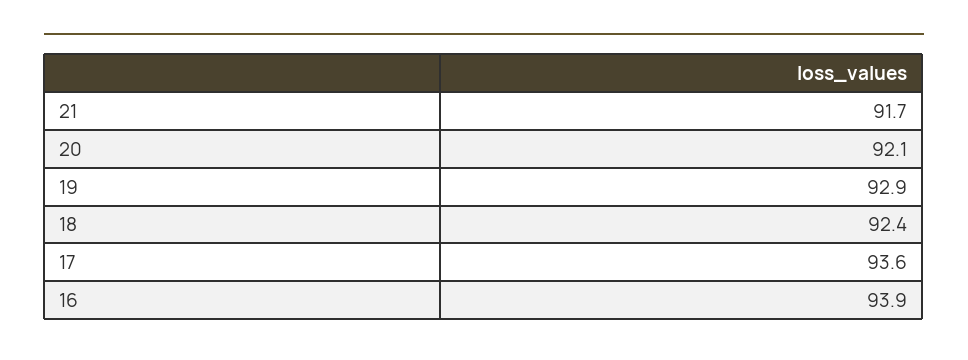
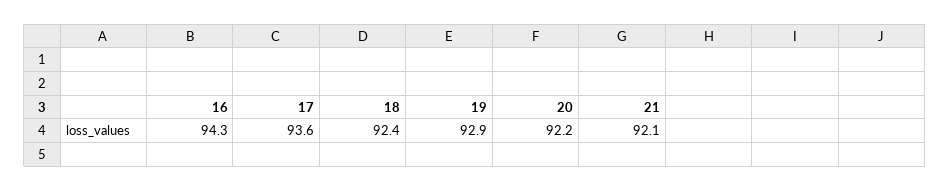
21: 91.7 -> 92.1
20: 92.1 -> 92.2
16: 93.9 -> 94.3

